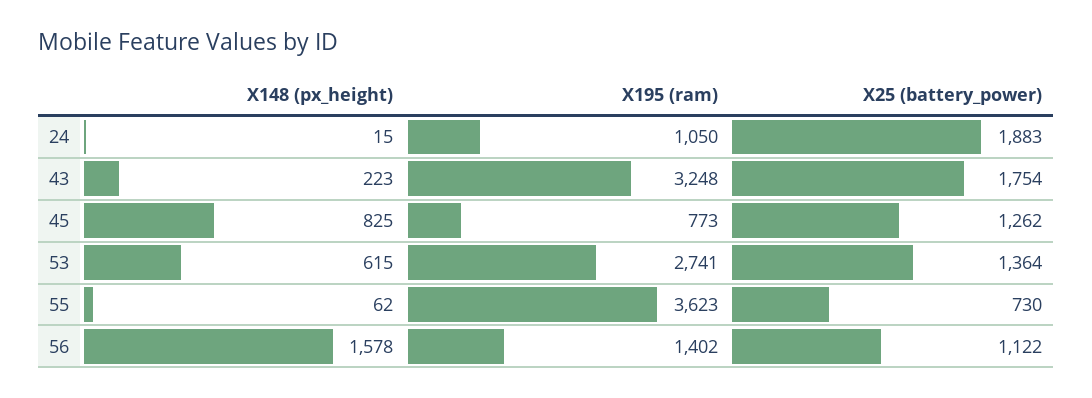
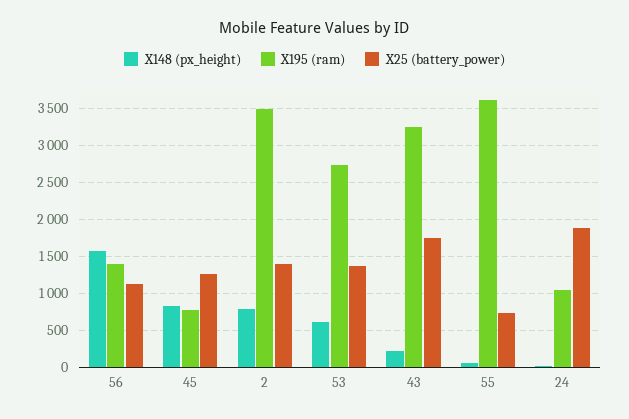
X148 (px_height), 2: none -> 800
X195 (ram), 2: none -> 3500
X25 (battery_power), 2: none -> 1400

